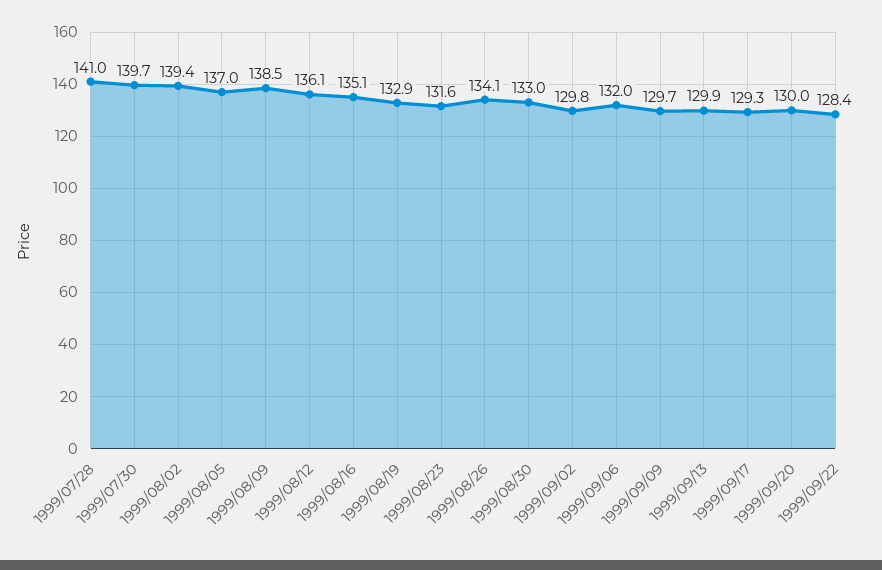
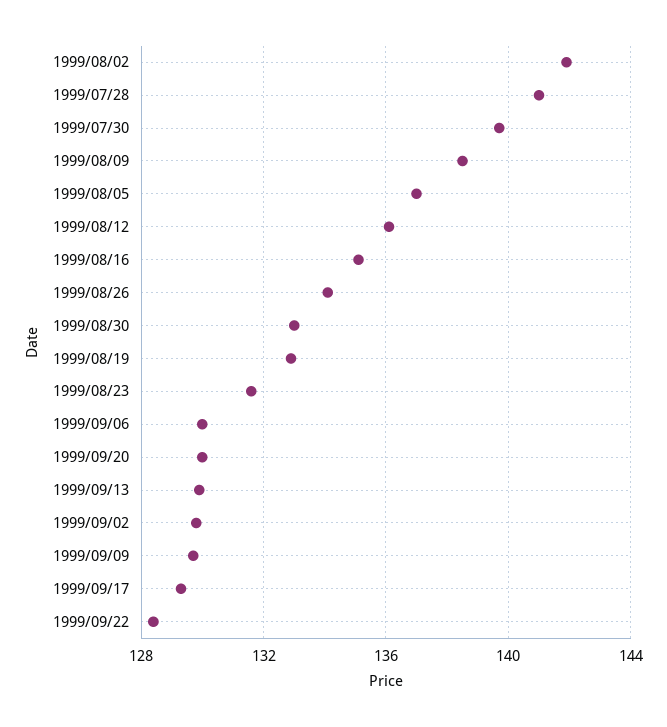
1999/08/02: 139.4 -> 142
1999/09/06: 132 -> 130

